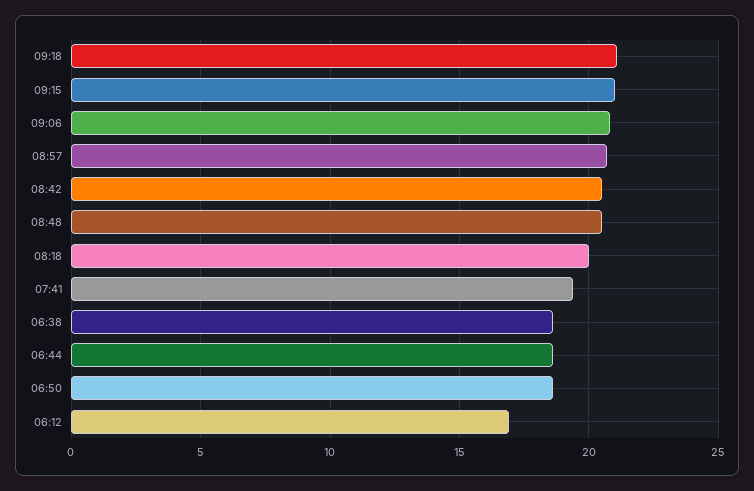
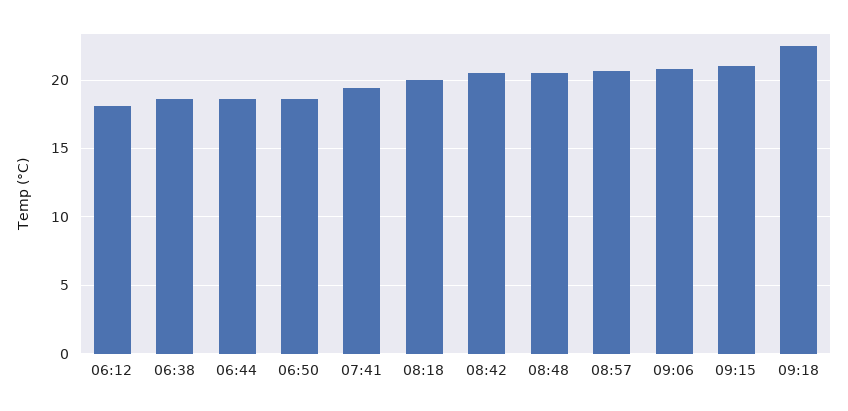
09:18: 21 -> 22.5
06:12: 17 -> 18

